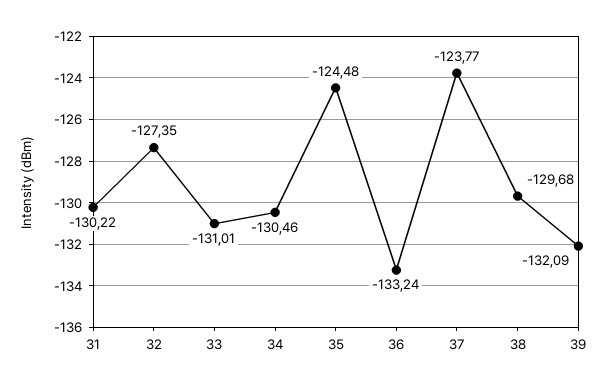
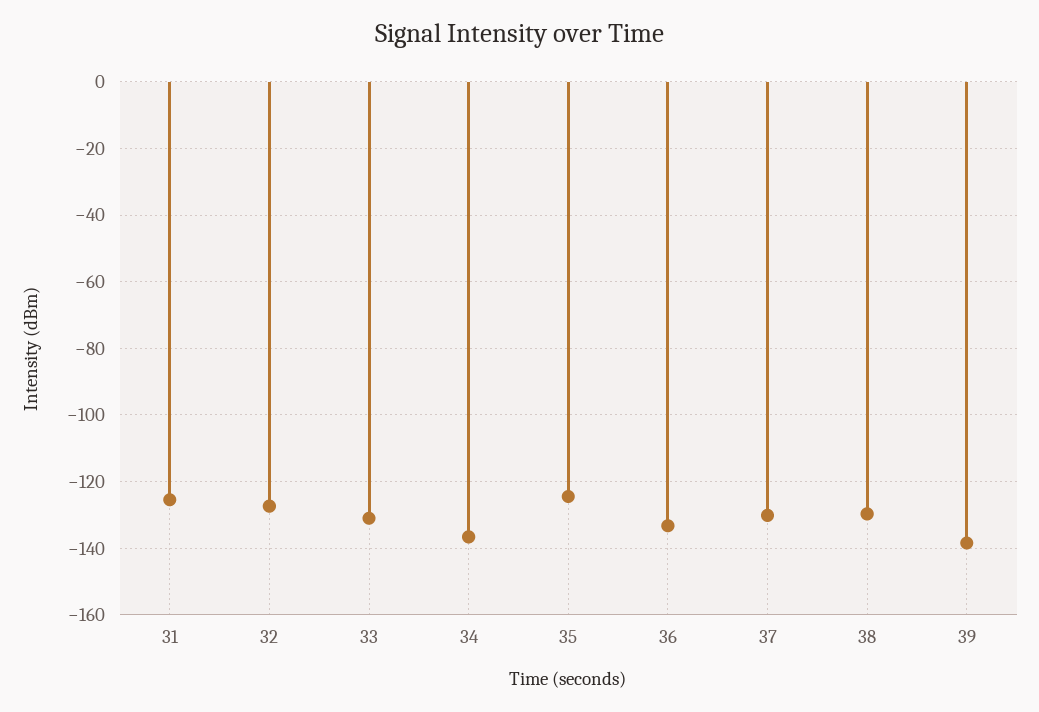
31: -130.22 -> -126
34: -130.46 -> -136
37: -123.77 -> -130
39: -132.09 -> -138

